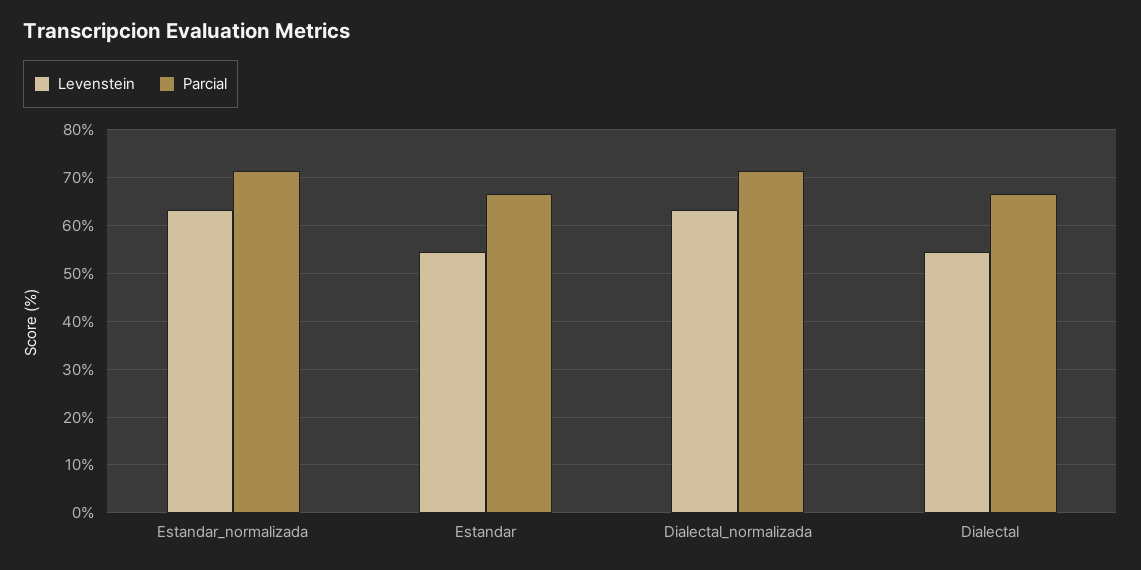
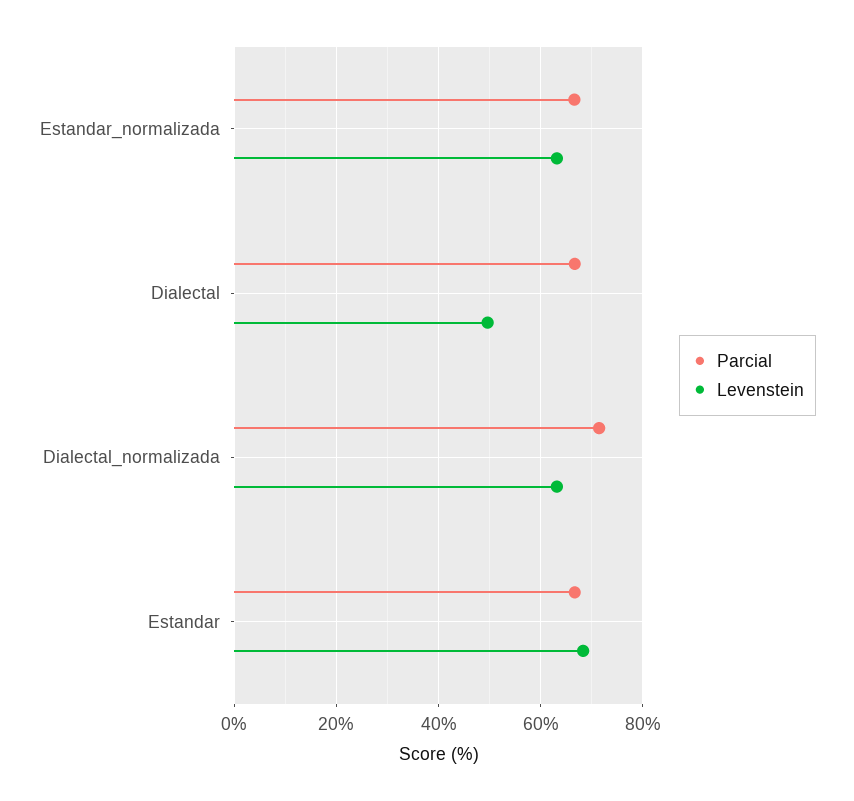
Parcial, Estandar_normalizada: 72 -> 66
Levenstein, Estandar: 54 -> 68
Levenstein, Dialectal: 54 -> 50

